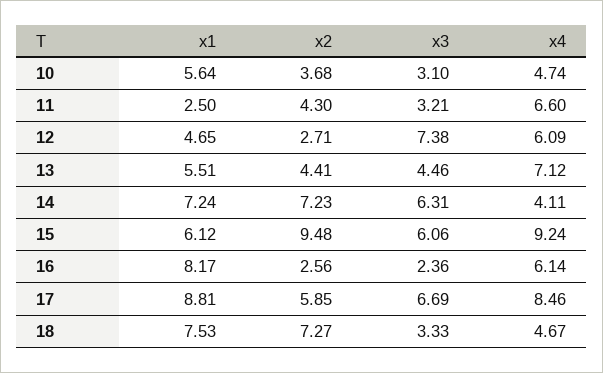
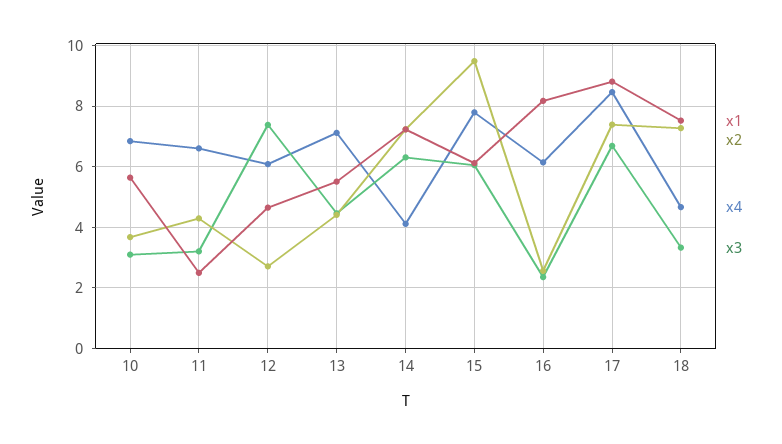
x4, 10: 4.74 -> 6.8
x4, 15: 9.24 -> 7.8
x2, 17: 5.85 -> 7.4

